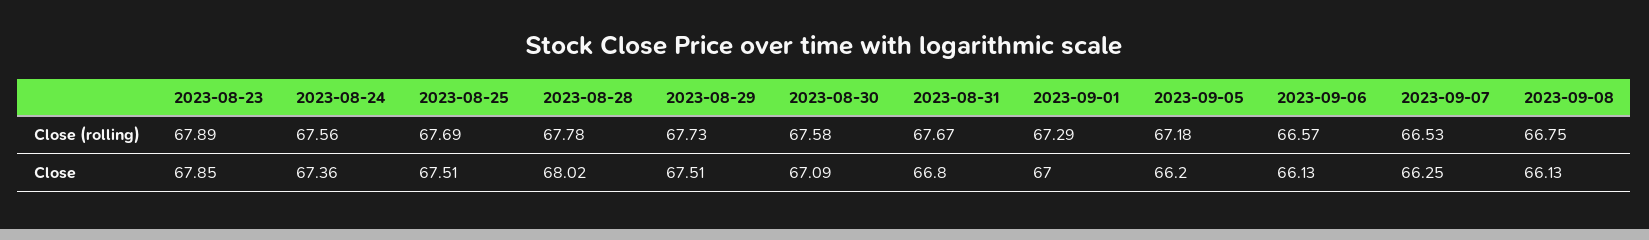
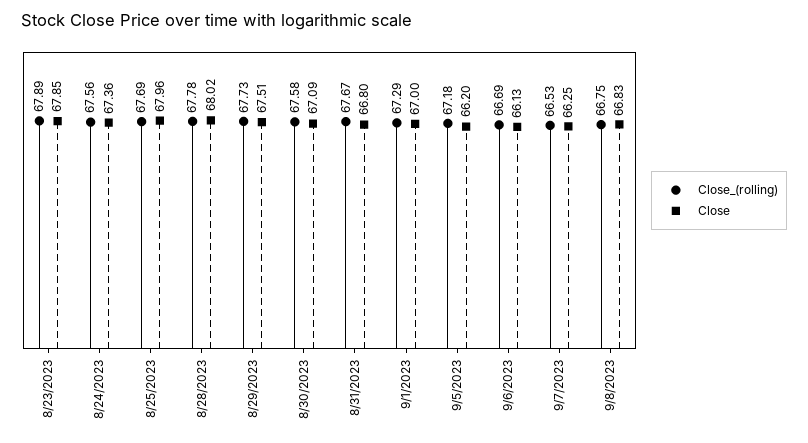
Close (rolling), 2023-09-06: 66.57 -> 66.69
Close, 2023-08-25: 67.51 -> 67.96
Close, 2023-09-08: 66.13 -> 66.83

